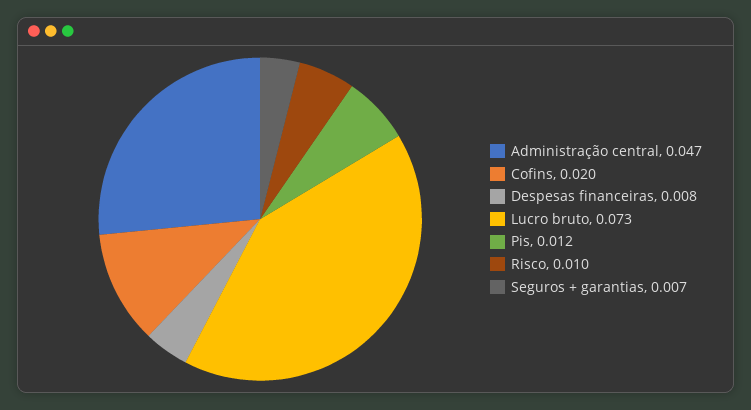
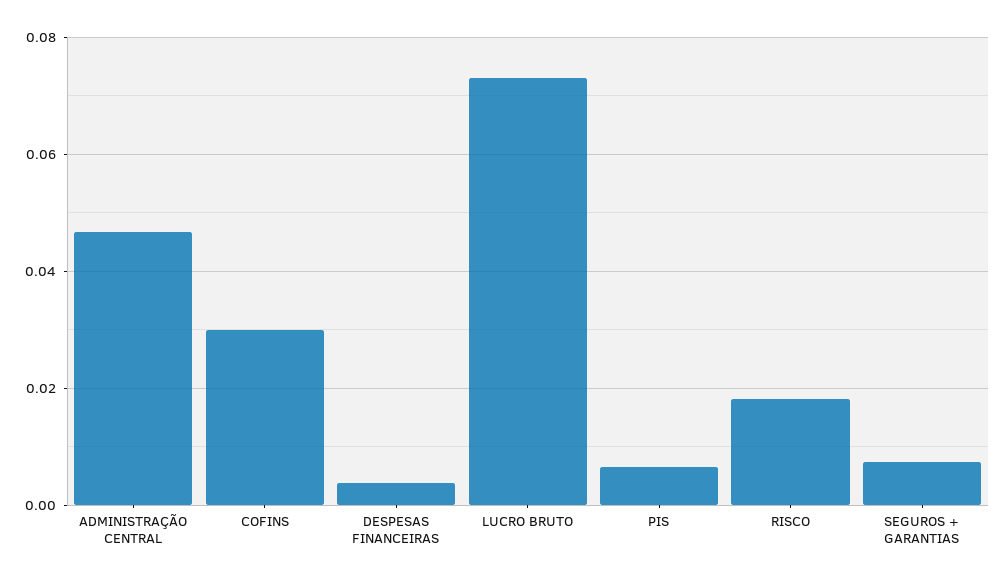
Cofins: 0.02 -> 0.03
Despesas financeiras: 0.008 -> 0.004
Pis: 0.012 -> 0.006
Risco: 0.01 -> 0.018

